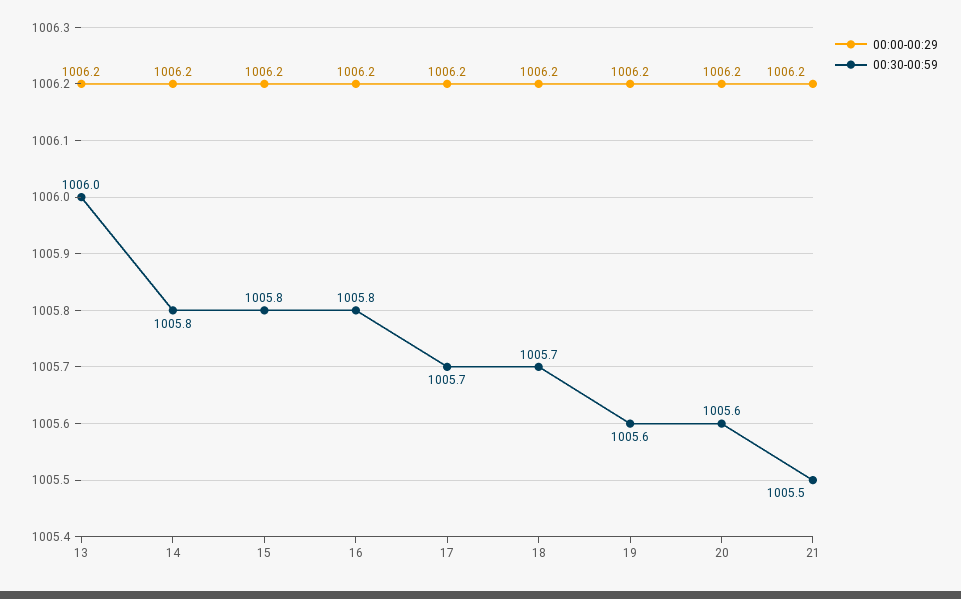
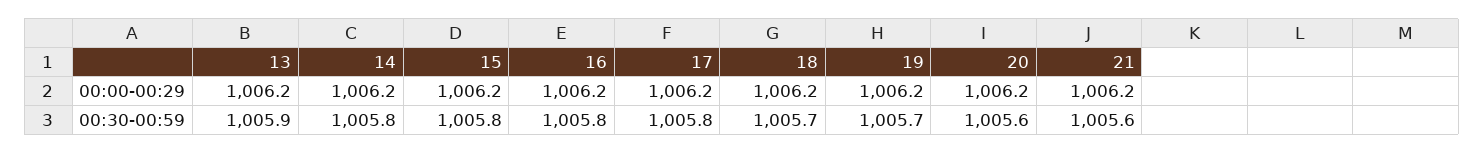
00:30-00:59, 13: 1006 -> 1005.9
00:30-00:59, 17: 1005.7 -> 1005.8
00:30-00:59, 19: 1005.6 -> 1005.7
00:30-00:59, 21: 1005.5 -> 1005.6

